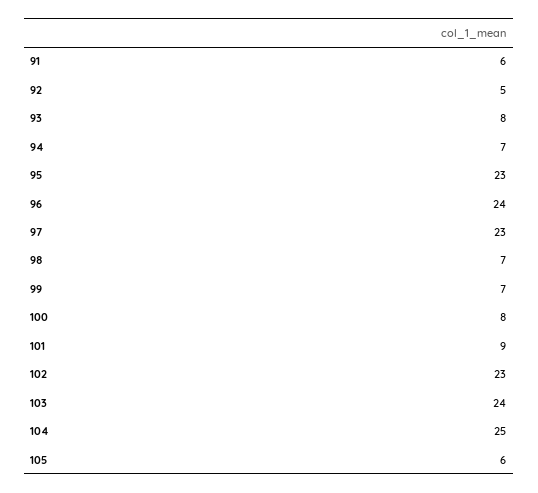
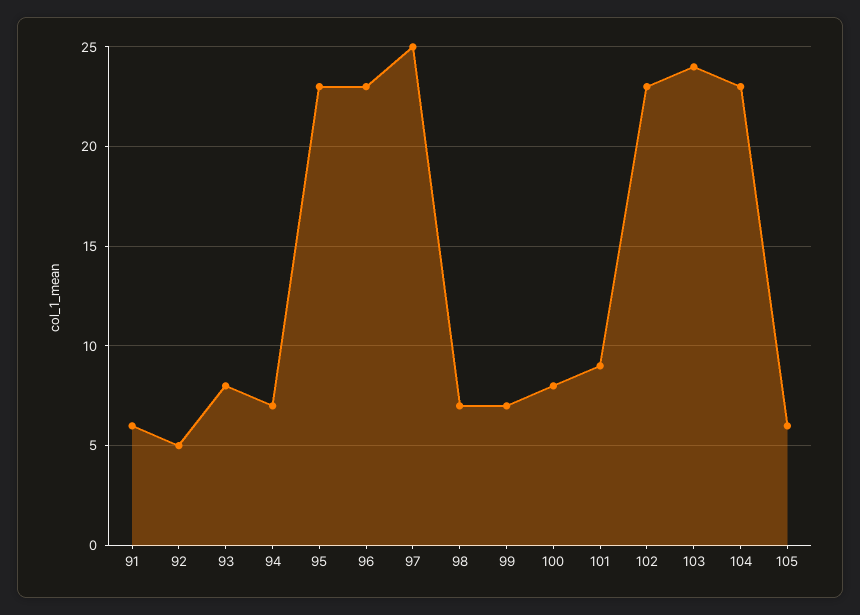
96: 24 -> 23
97: 23 -> 25
104: 25 -> 23

